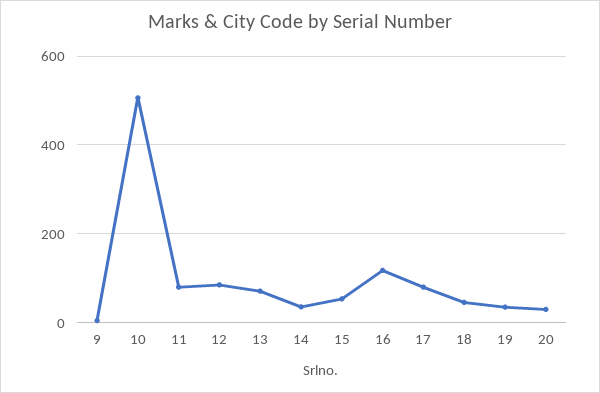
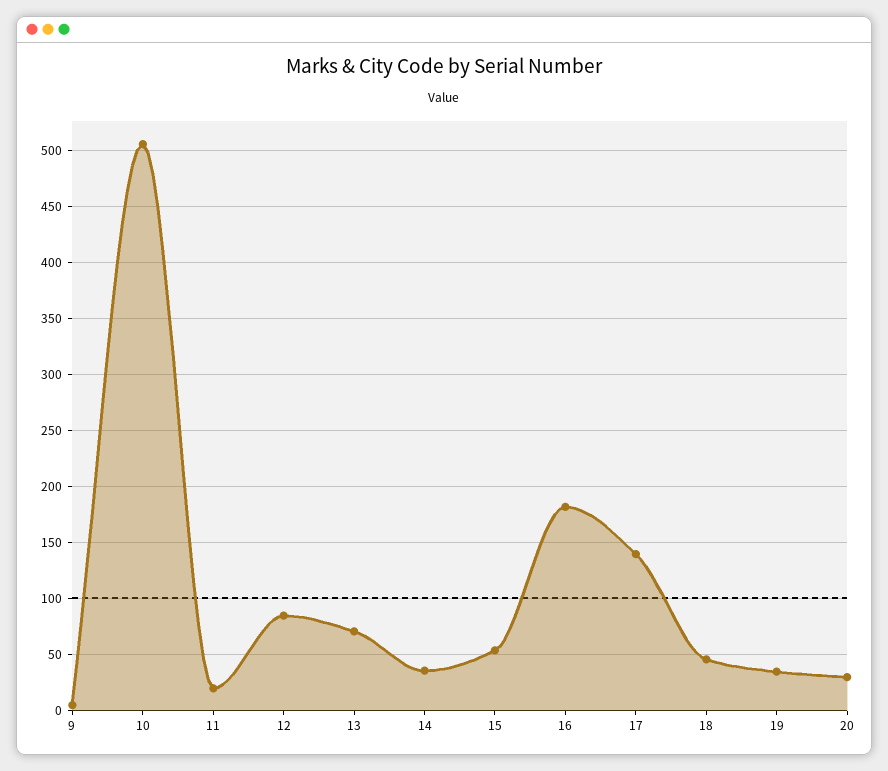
11: 80 -> 20
16: 120 -> 180
17: 80 -> 140

